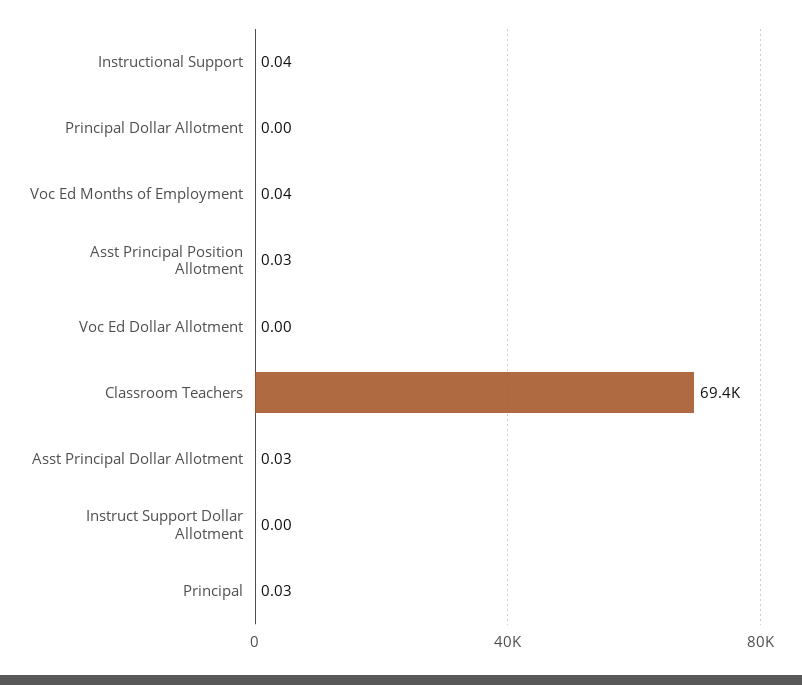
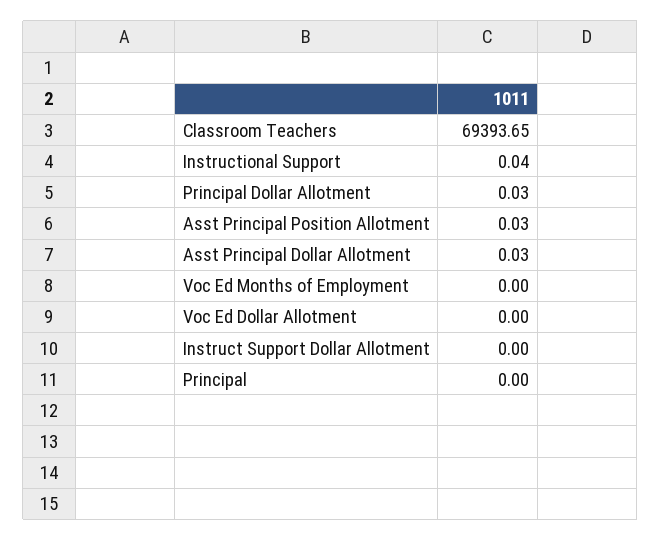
Principal Dollar Allotment: 0 -> 0.03
Voc Ed Months of Employment: 0.04 -> 0
Principal: 0.03 -> 0

